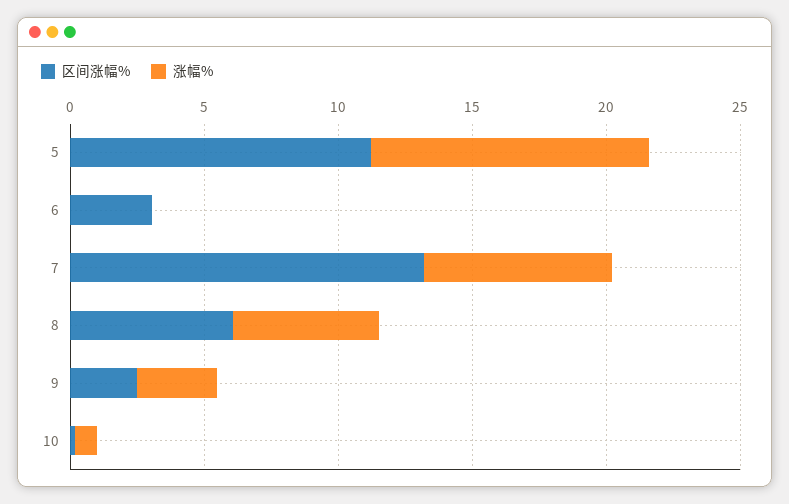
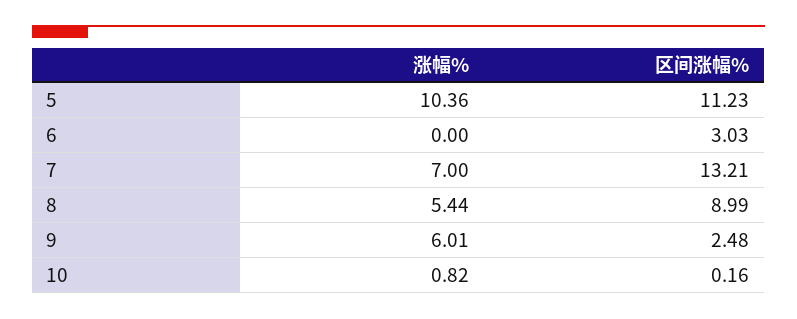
区间涨幅%, 8: 6 -> 8.99
涨幅%, 9: 3 -> 6.01

